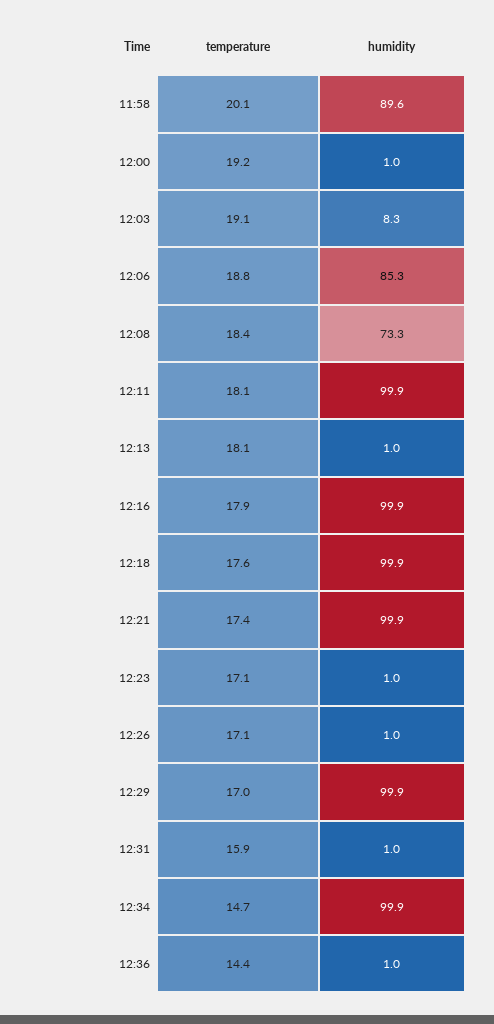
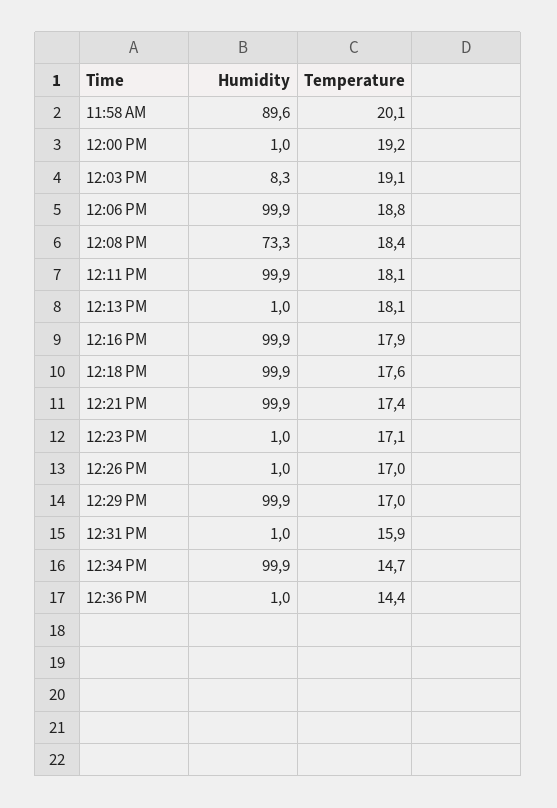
humidity, 12:06: 85.3 -> 99.9
temperature, 12:26: 17.1 -> 17

